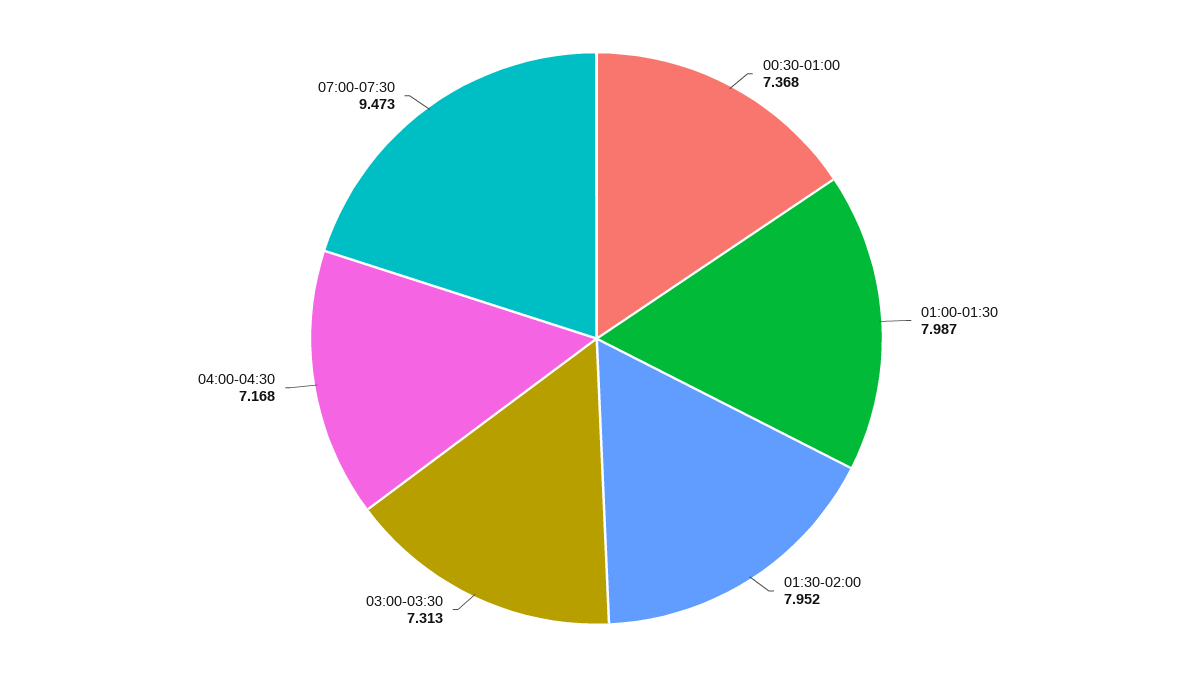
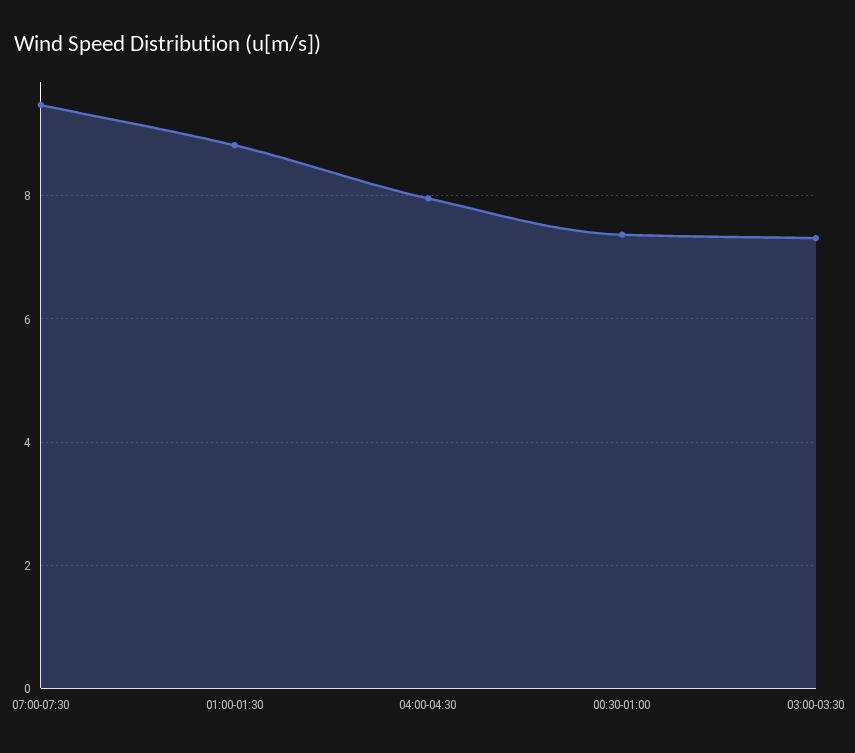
01:00-01:30: 7.987 -> 8.8
01:30-02:00: 7.952 -> none
04:00-04:30: 7.168 -> 8

